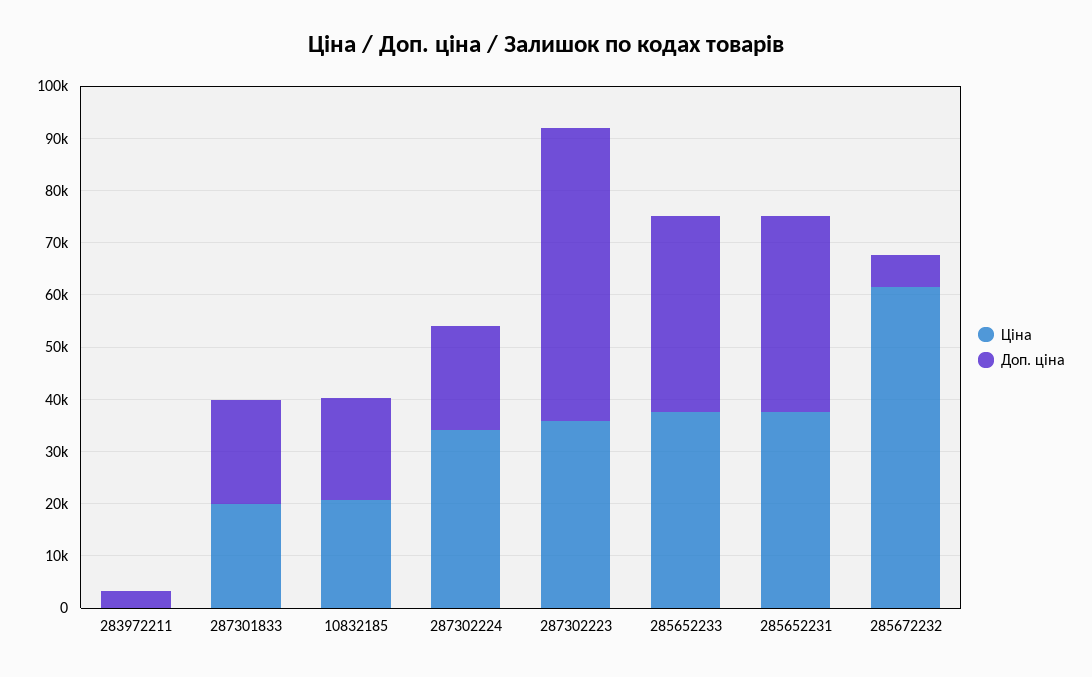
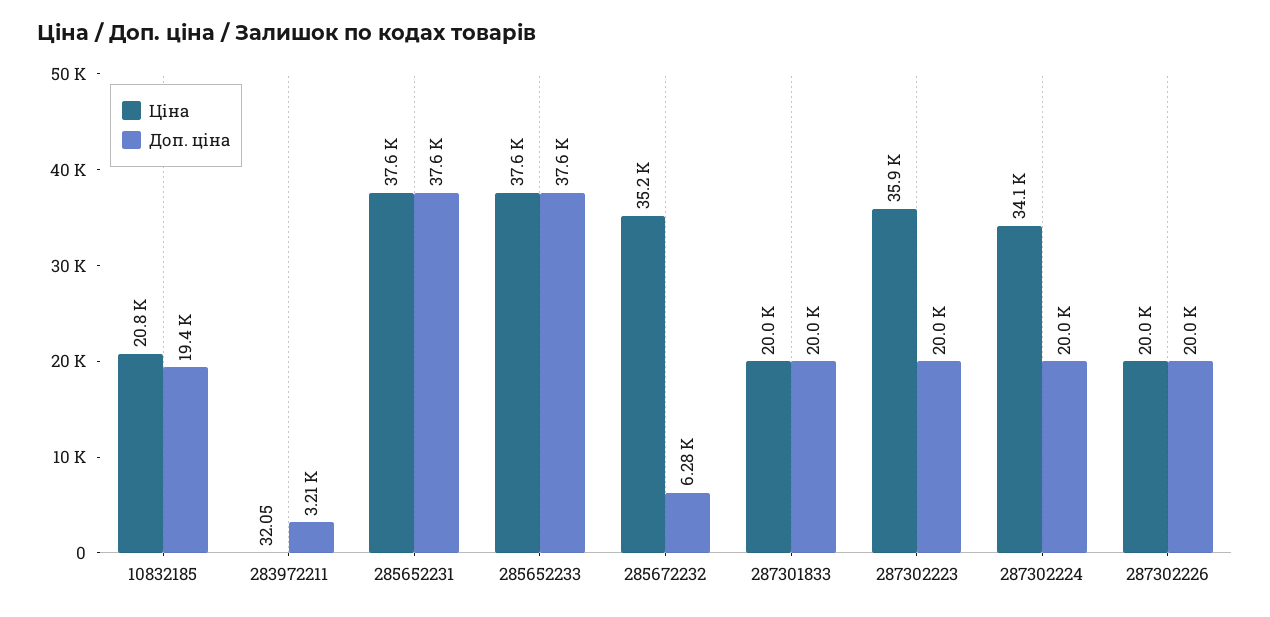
Доп. ціна, 287302223: 56000 -> 20000
Ціна, 285672232: 62000 -> 35200
Ціна, 287302226: none -> 20000
Доп. ціна, 287302226: none -> 20000

